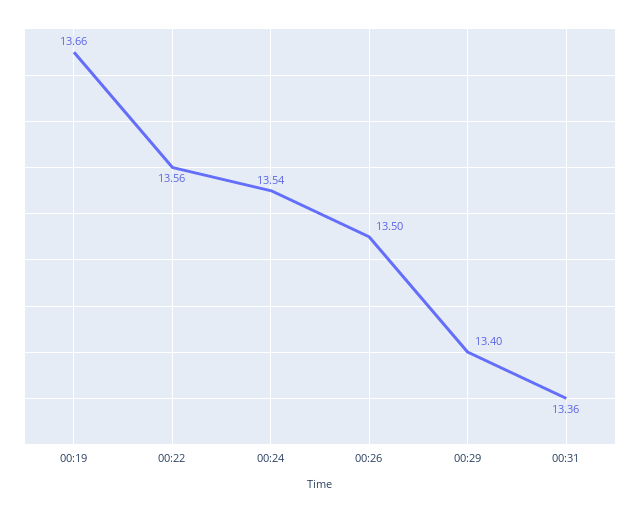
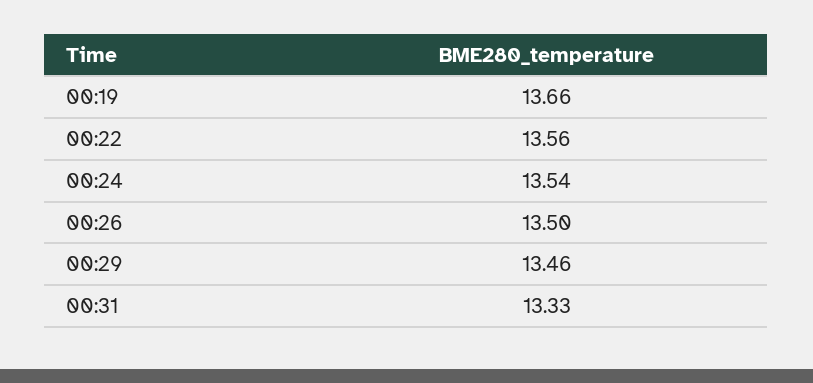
00:29: 13.4 -> 13.46
00:31: 13.36 -> 13.33

